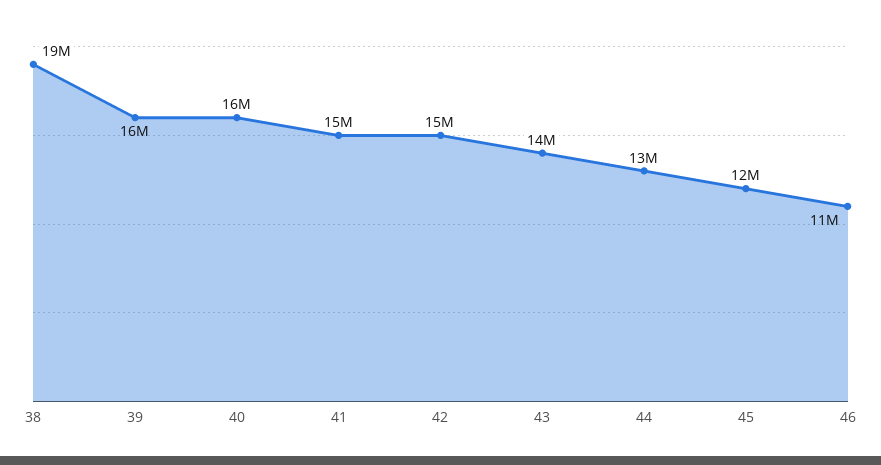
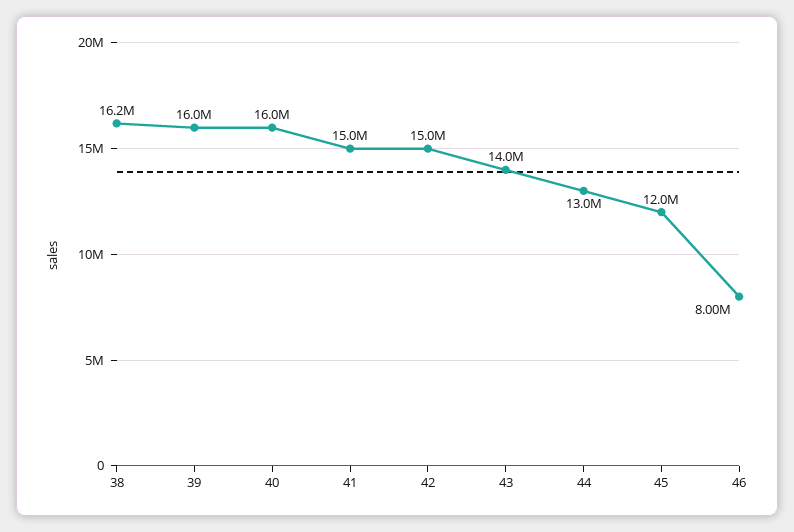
38: 19000000 -> 16200000
46: 11000000 -> 8000000

